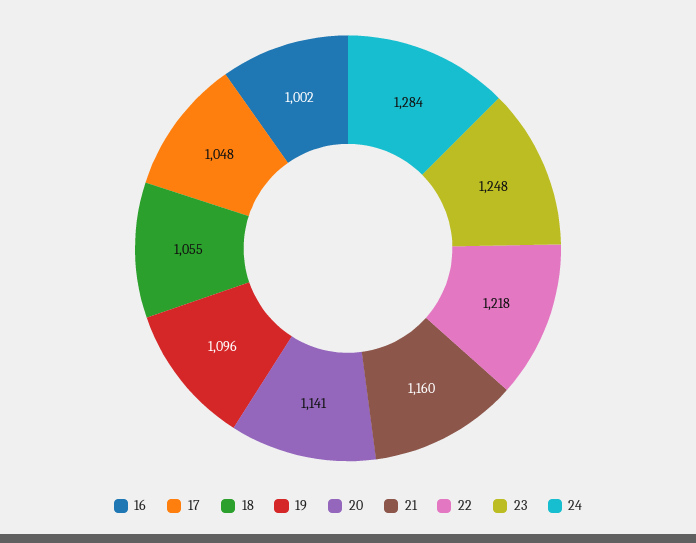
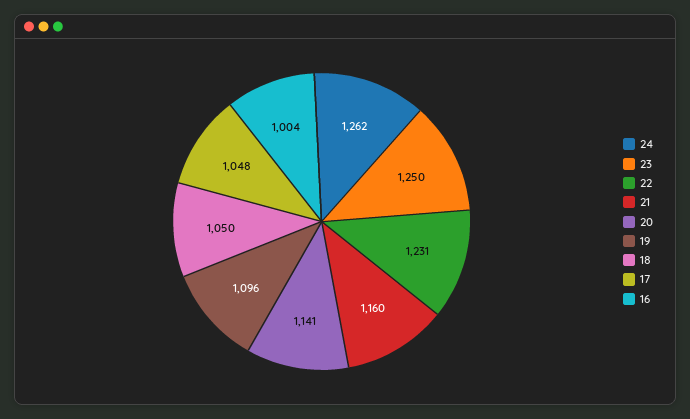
16: 1002 -> 1004
18: 1055 -> 1050
22: 1218 -> 1231
23: 1248 -> 1250
24: 1284 -> 1262

